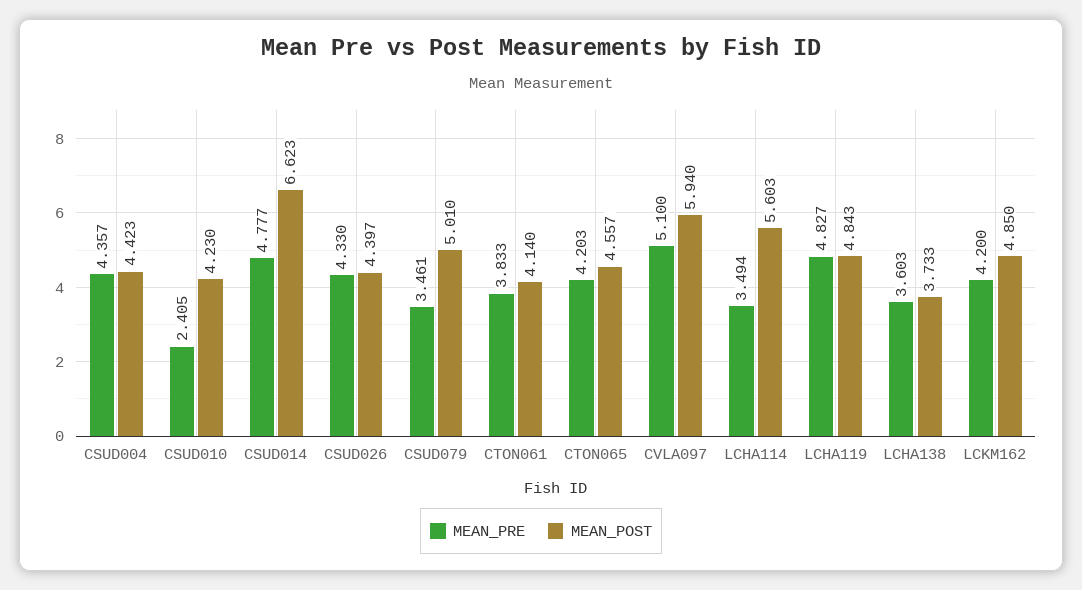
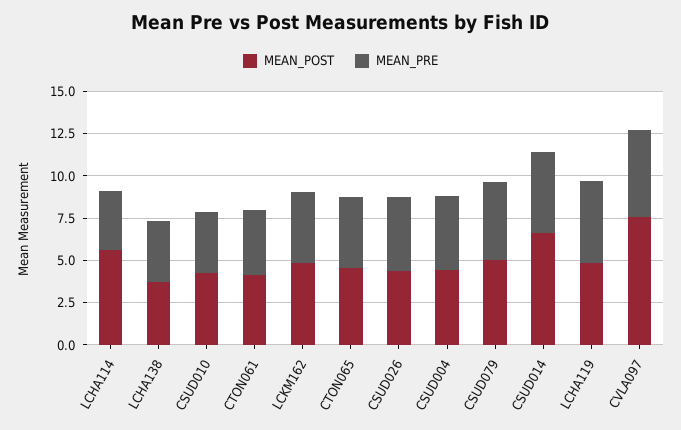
MEAN_PRE, CSUD010: 2.405 -> 3.5
MEAN_PRE, CSUD079: 3.461 -> 4.5
MEAN_POST, CVLA097: 5.94 -> 7.5

